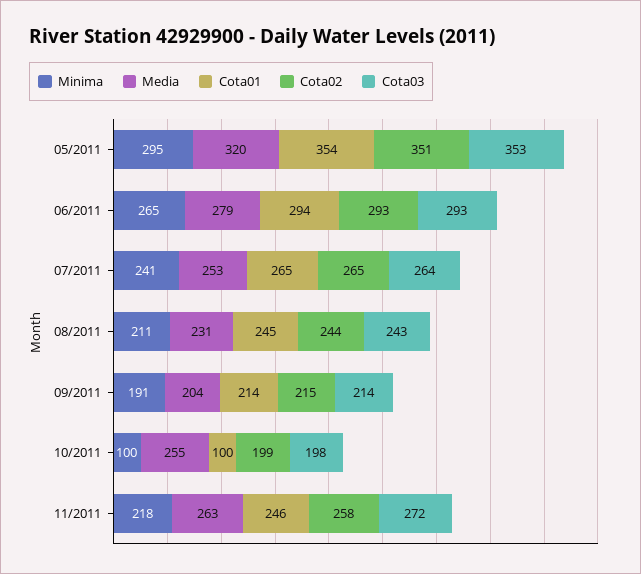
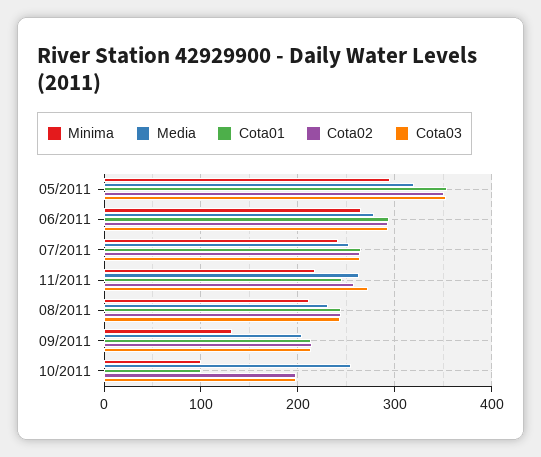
Minima, 09/2011: 191 -> 130

